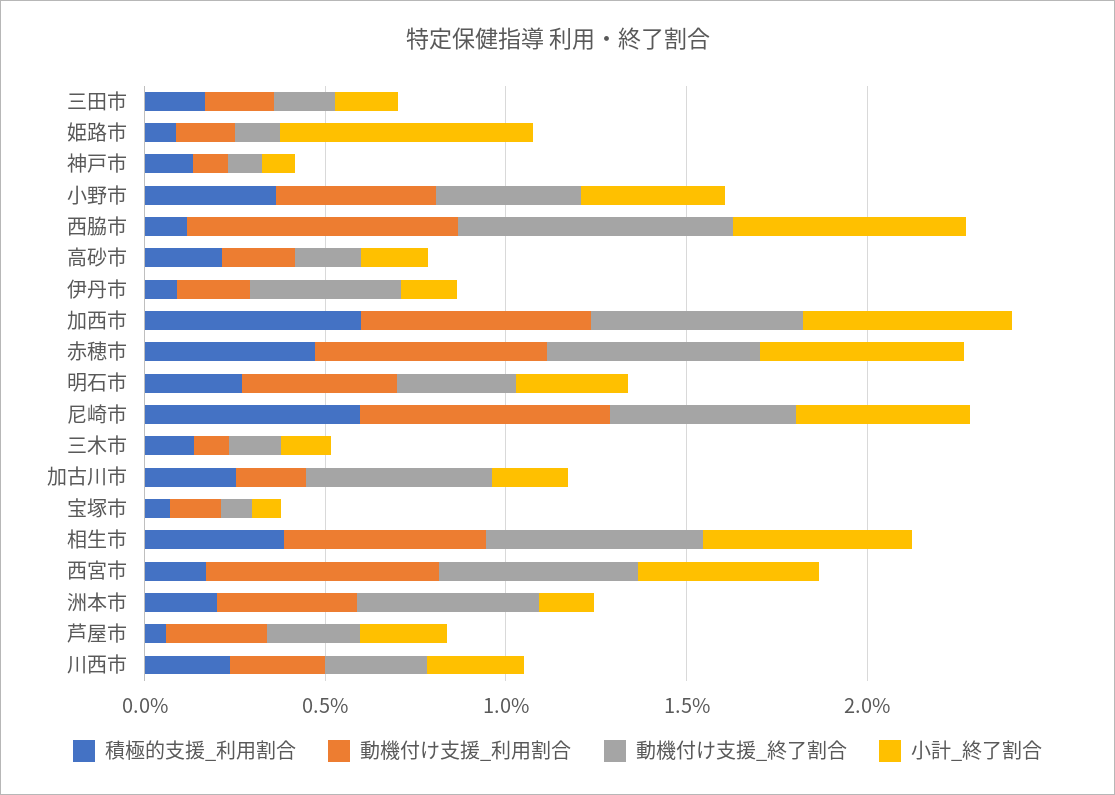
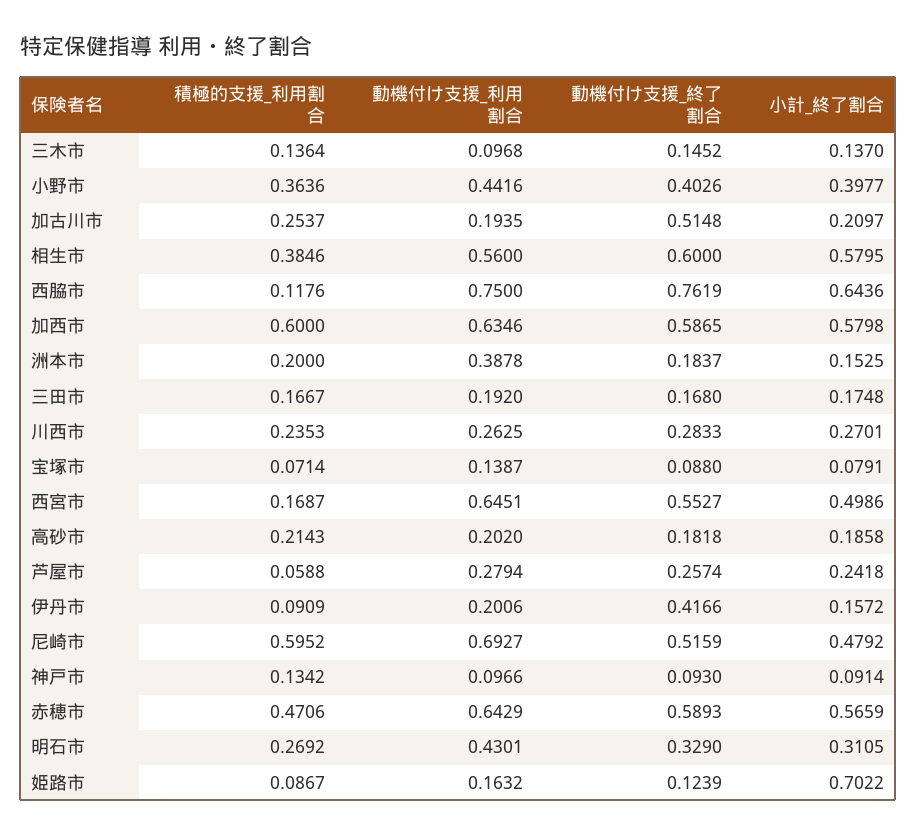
動機付け支援_終了割合, 洲本市: 0.5 -> 0.1837

